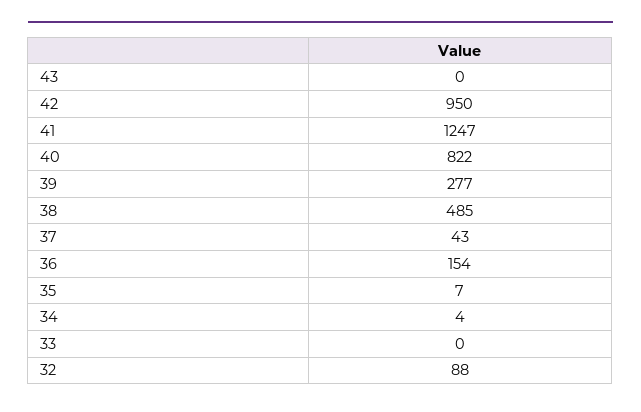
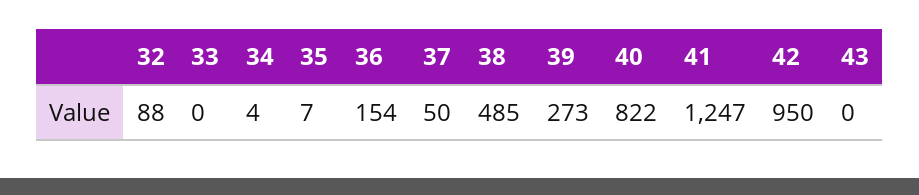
39: 277 -> 273
37: 43 -> 50

